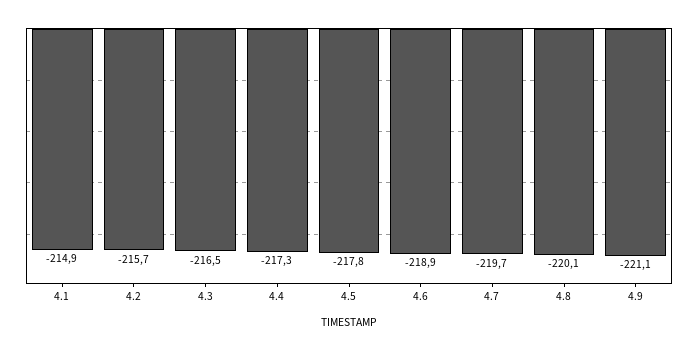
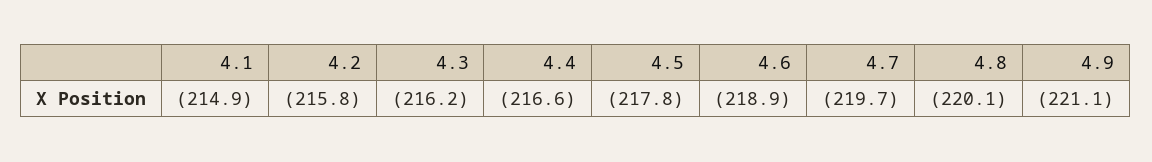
4.2: -215.7 -> -215.8
4.3: -216.5 -> -216.2
4.4: -217.3 -> -216.6

